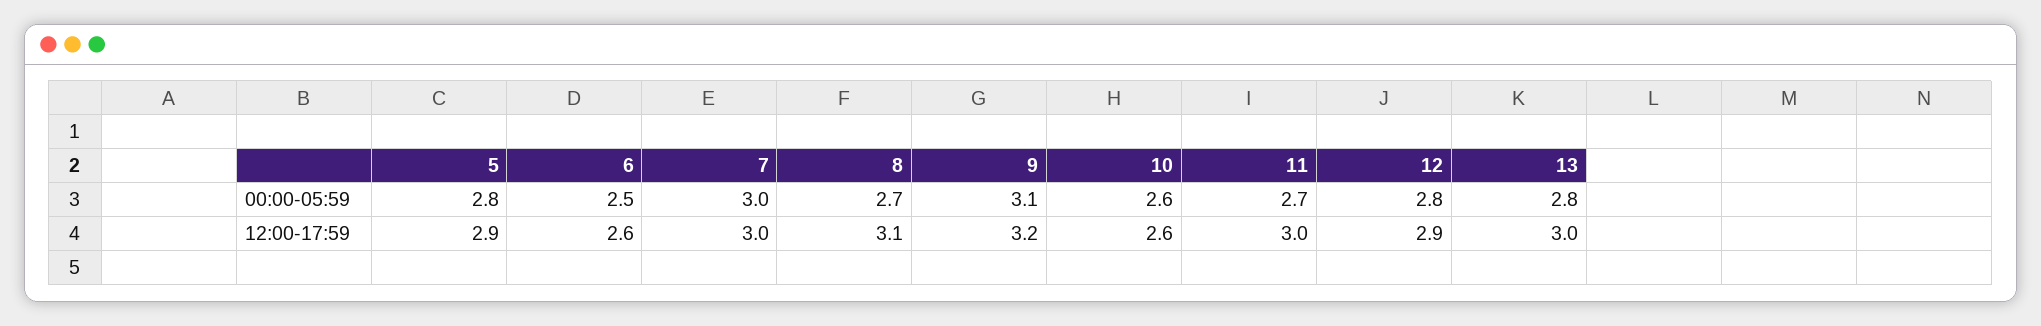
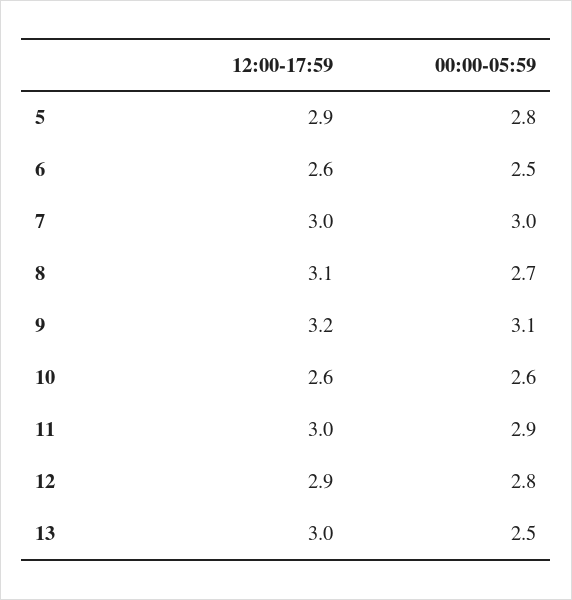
11, 00:00-05:59: 2.7 -> 2.9
13, 00:00-05:59: 2.8 -> 2.5

